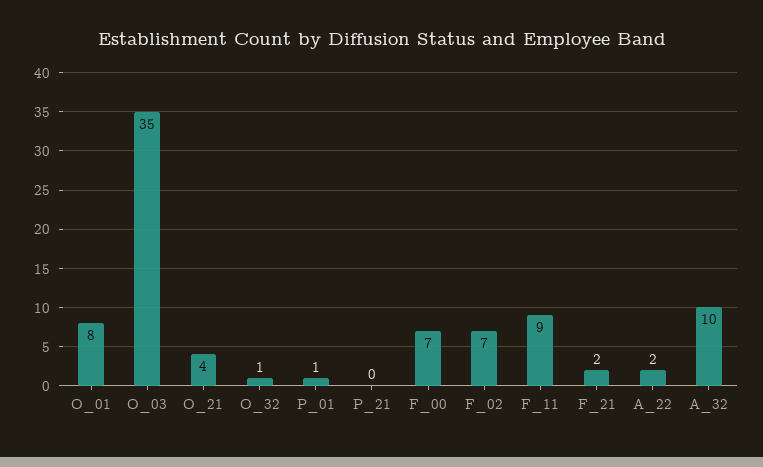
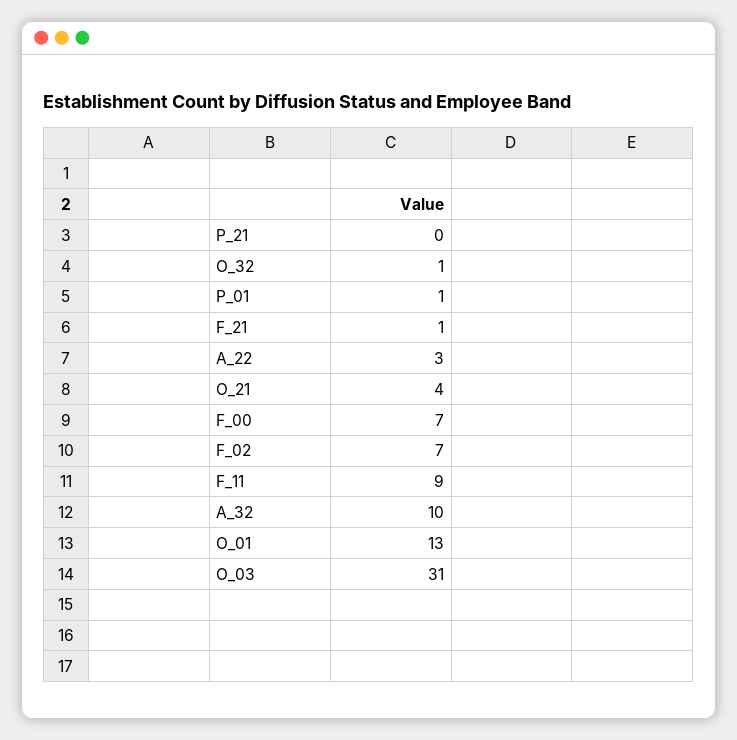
O_01: 8 -> 13
O_03: 35 -> 31
F_21: 2 -> 1
A_22: 2 -> 3

